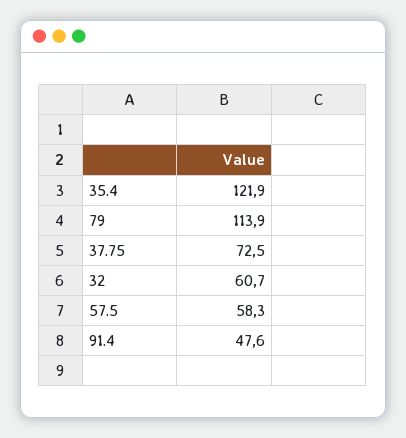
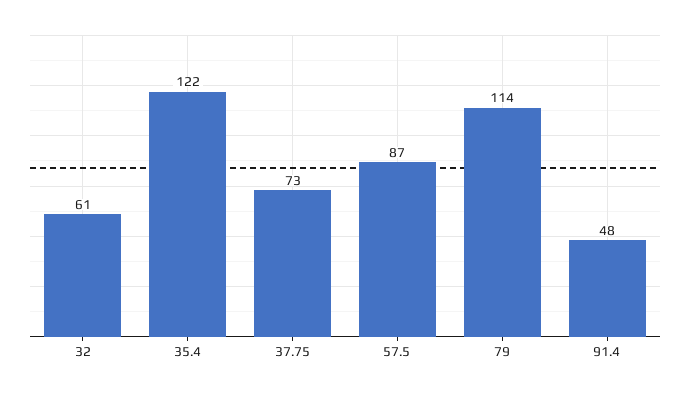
57.5: 58.3 -> 87

